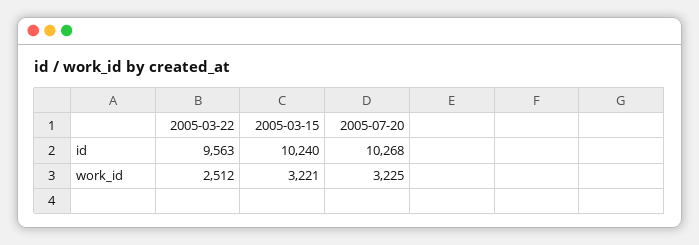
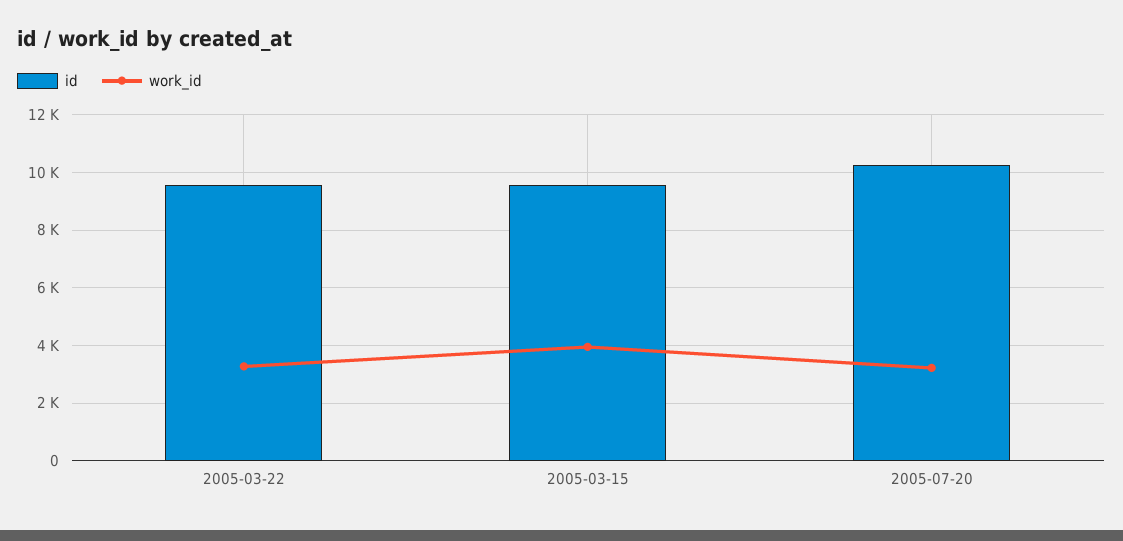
id, 2005-03-15: 10240 -> 9500
work_id, 2005-03-22: 2512 -> 3250
work_id, 2005-03-15: 3221 -> 4000

